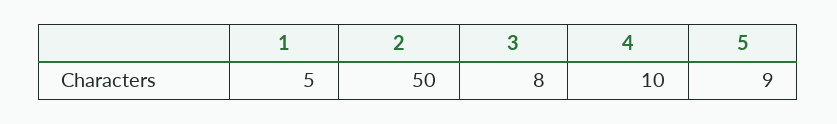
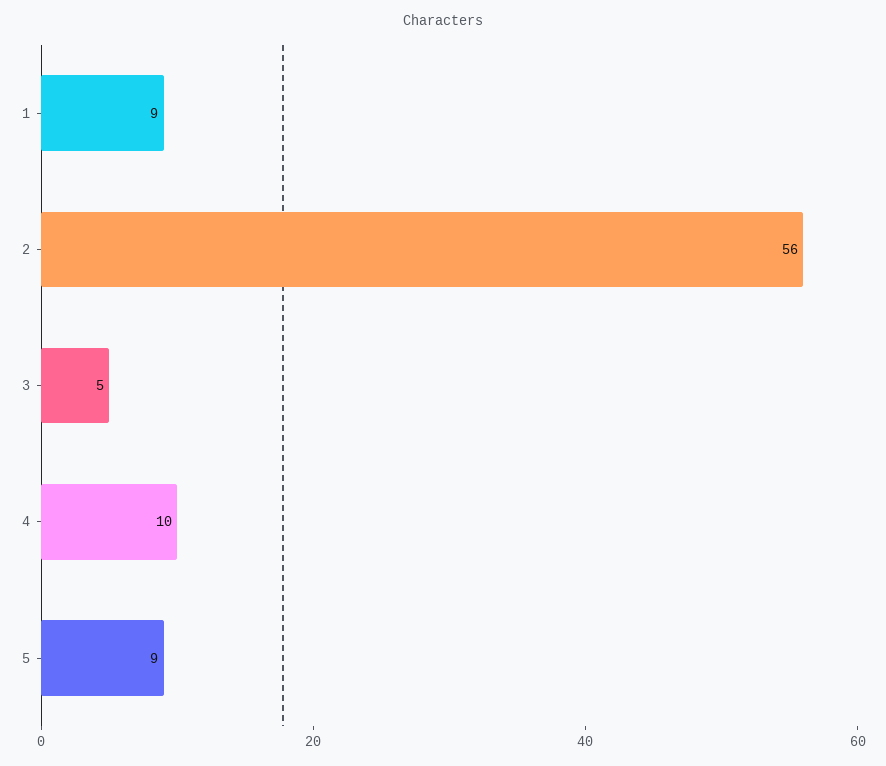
1: 5 -> 9
2: 50 -> 56
3: 8 -> 5

